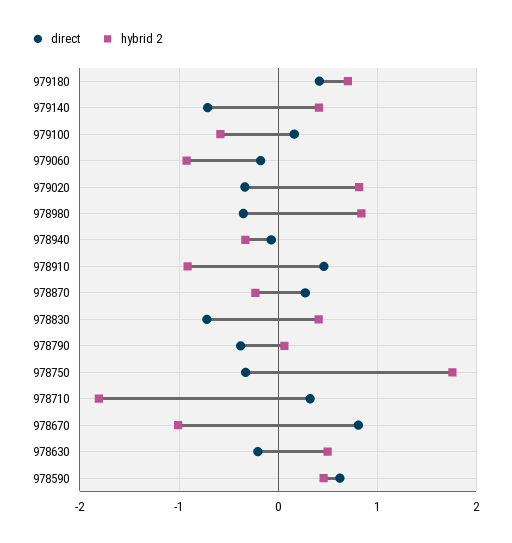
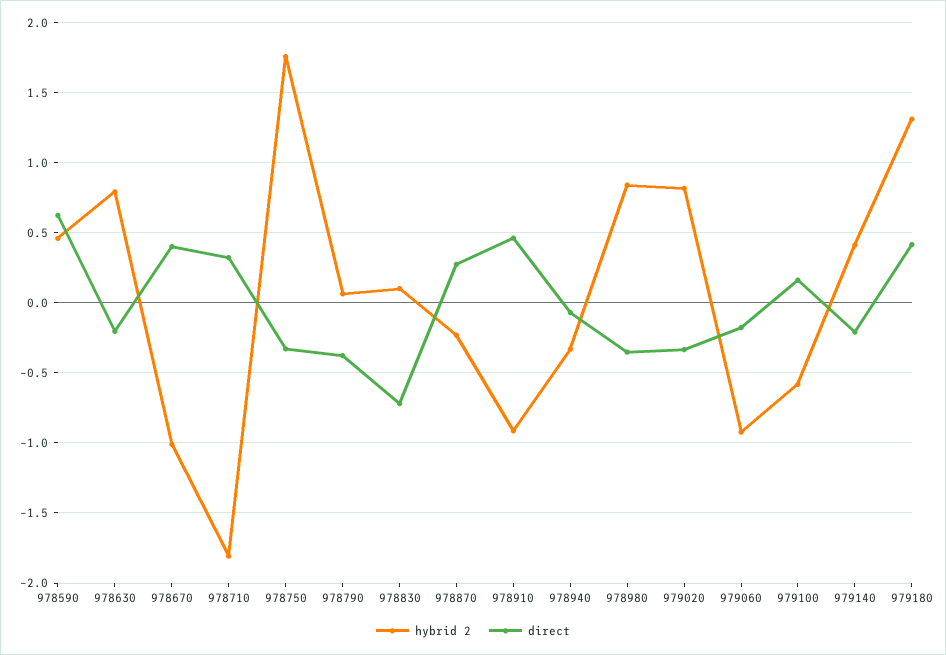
hybrid 2, 979180: 0.7 -> 1.3
direct, 979140: -0.7 -> -0.2
hybrid 2, 978830: 0.4 -> 0.1
direct, 978670: 0.8 -> 0.4
hybrid 2, 978630: 0.5 -> 0.8

